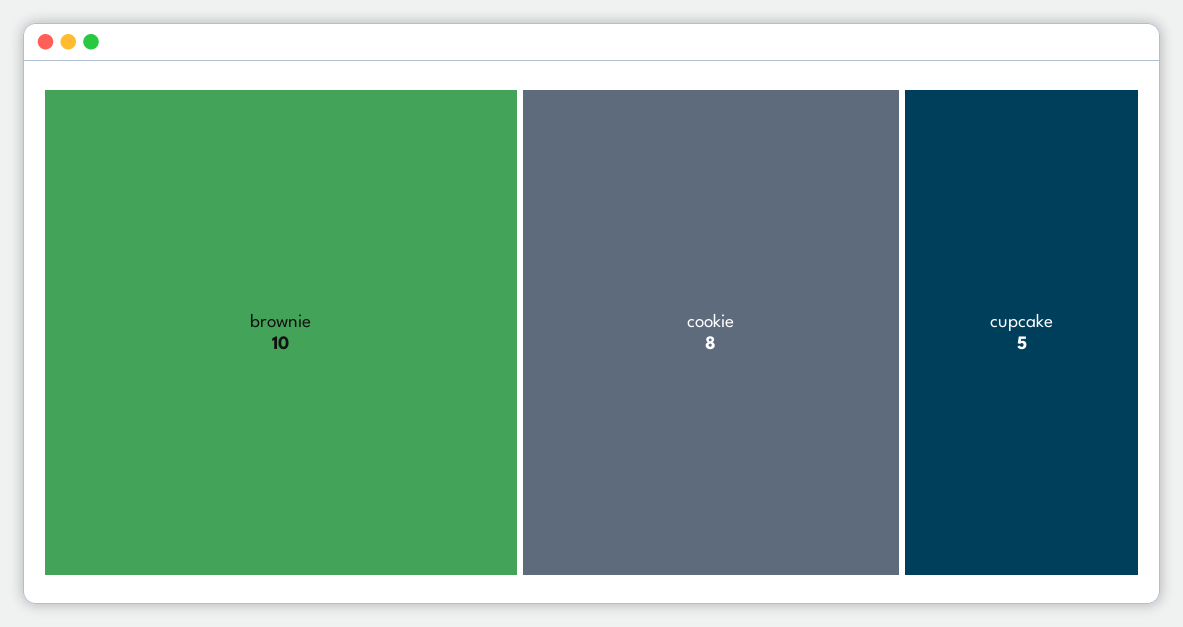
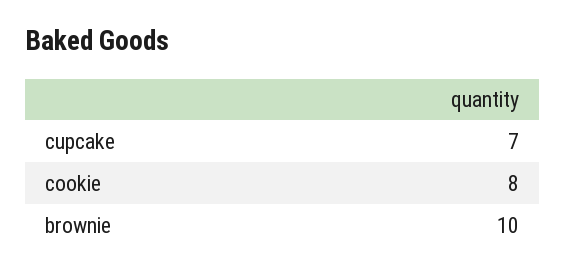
cupcake: 5 -> 7

